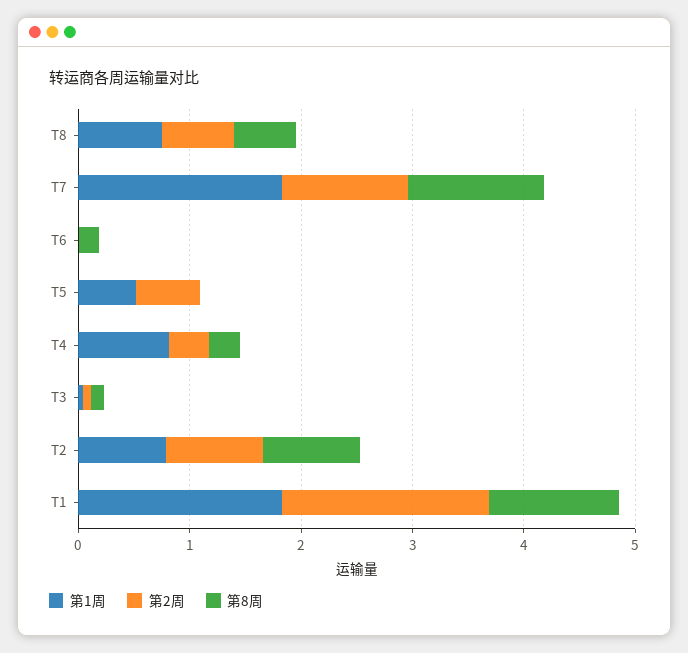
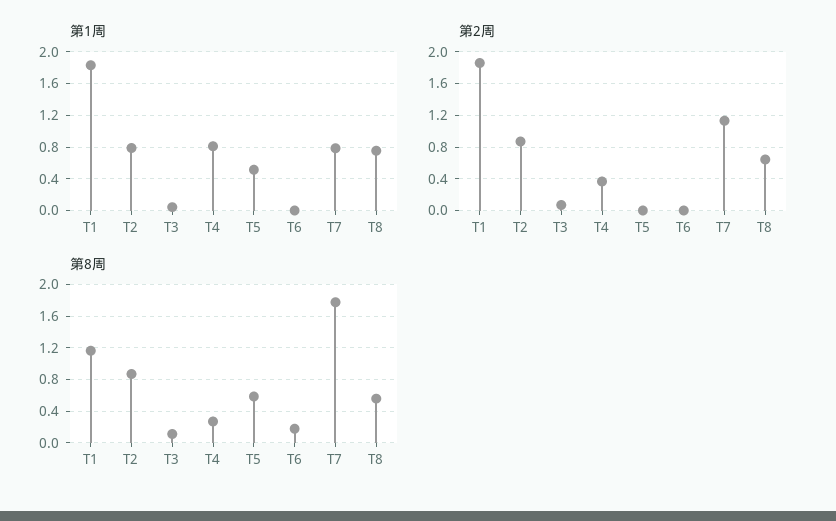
第1周, T7: 1.8 -> 0.8
第8周, T7: 1.2 -> 1.8
第2周, T5: 0.6 -> 0
第8周, T5: 0 -> 0.6

